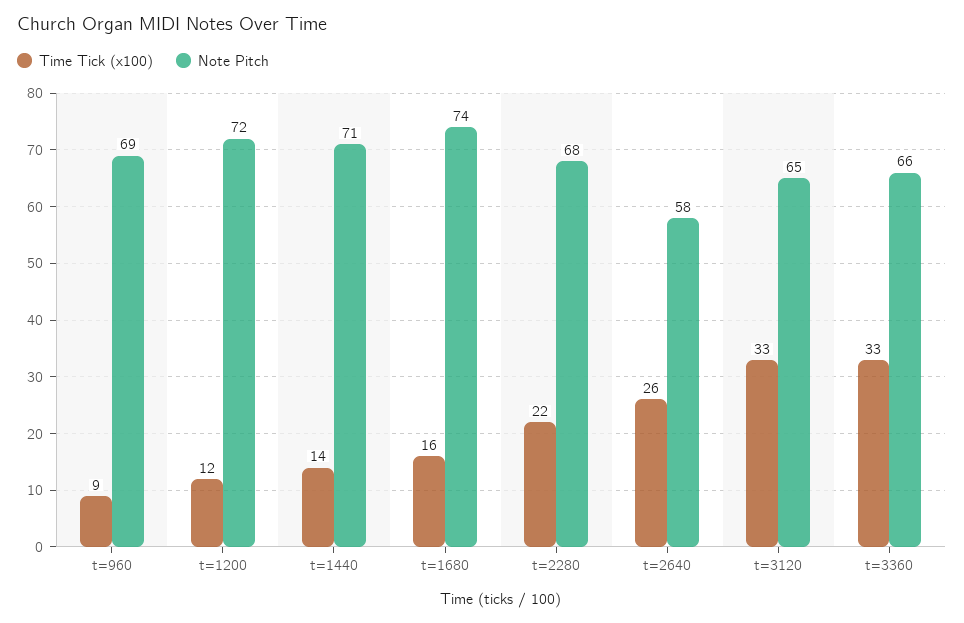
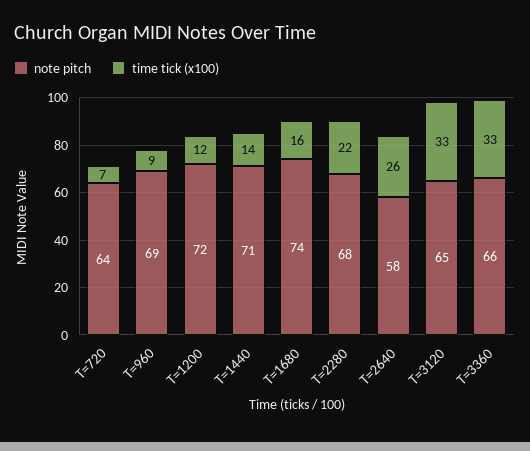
Note Pitch, T=720: none -> 64
Time Tick (x100), T=720: none -> 7

